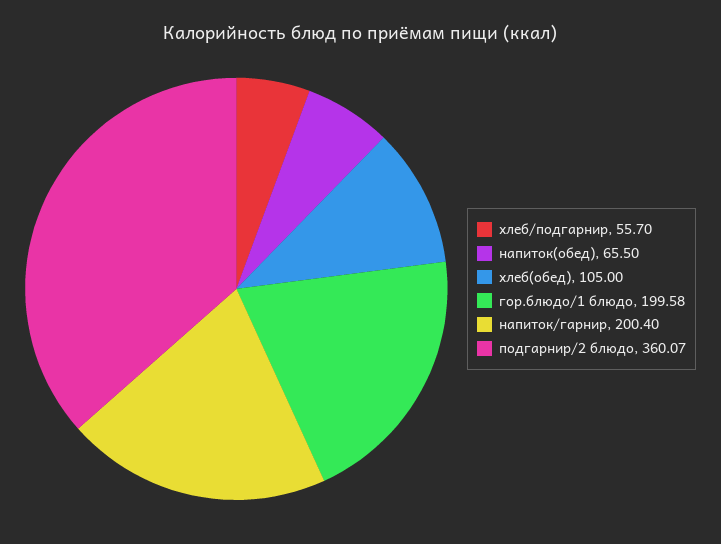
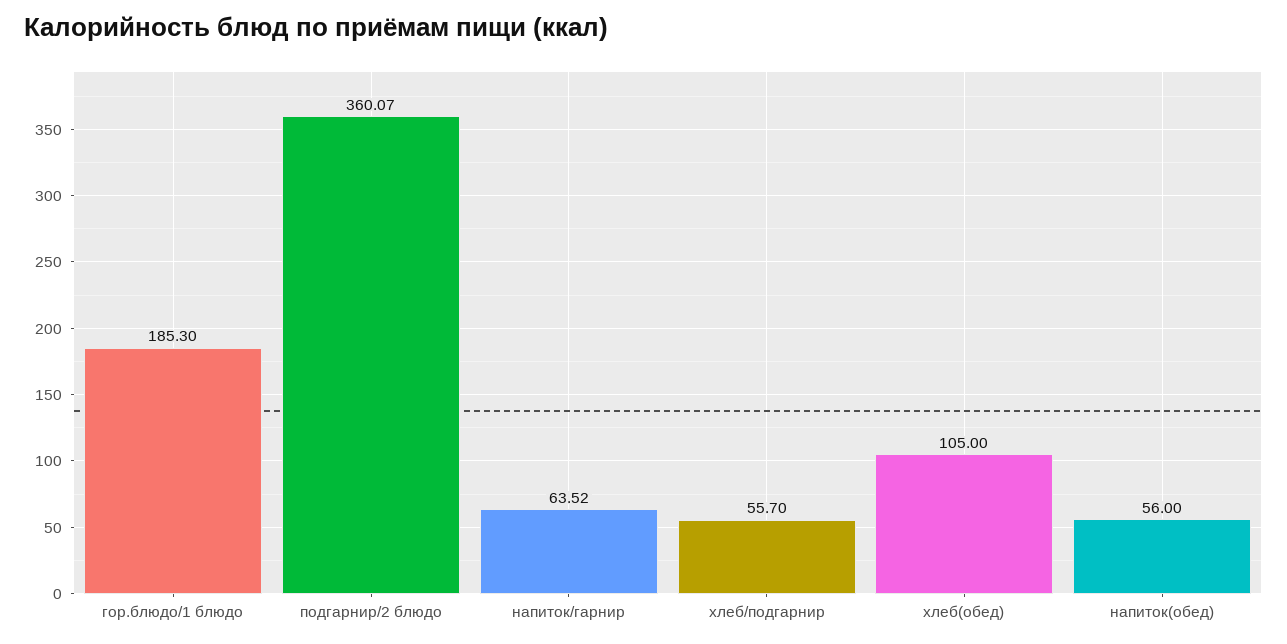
напиток(обед): 65.5 -> 56
гор.блюдо/1 блюдо: 199.58 -> 185.3
напиток/гарнир: 200.4 -> 63.52

